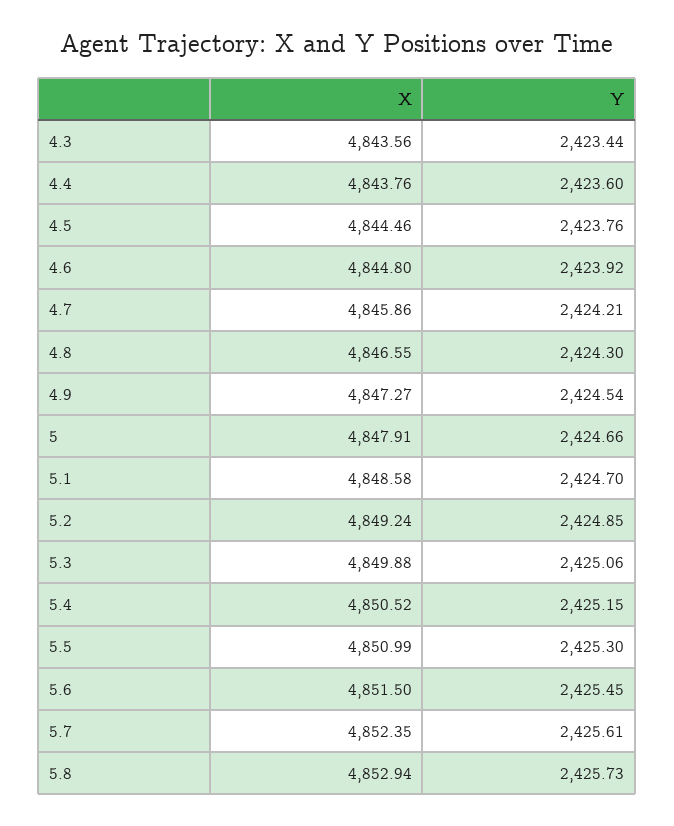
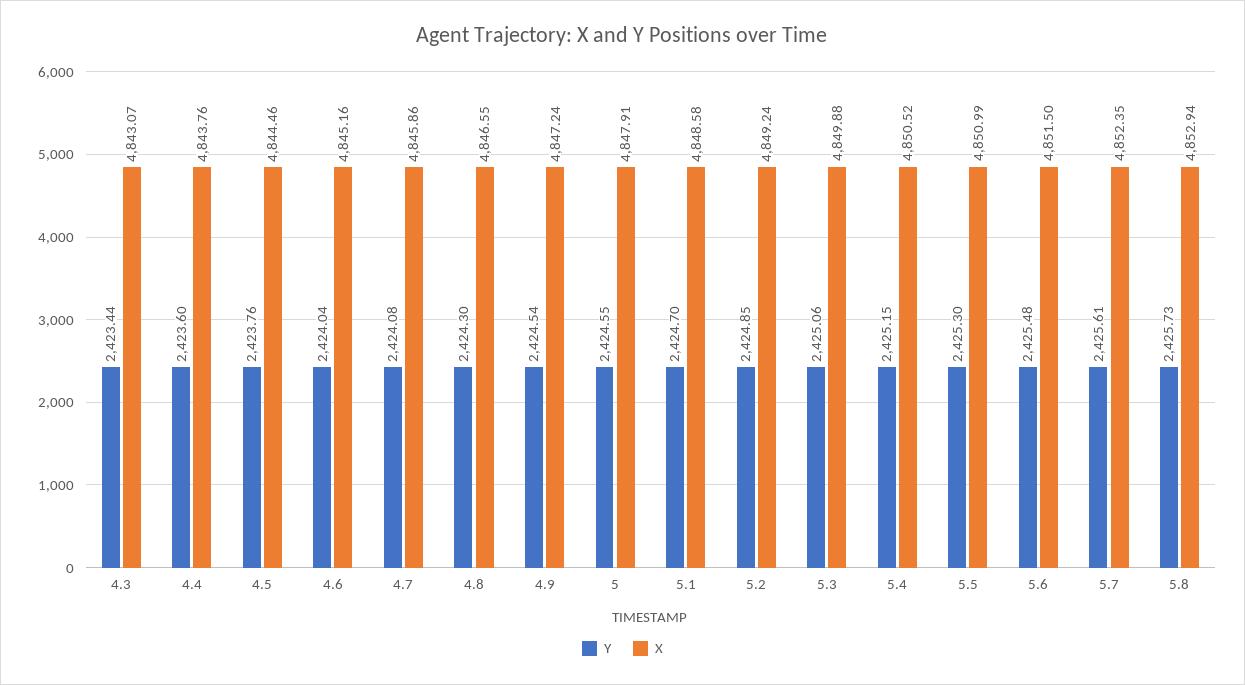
X, 4.3: 4843.56 -> 4843.07
X, 4.6: 4844.8 -> 4845.16
Y, 4.6: 2423.92 -> 2424.04
Y, 4.7: 2424.21 -> 2424.08
X, 4.9: 4847.27 -> 4847.24
Y, 5: 2424.66 -> 2424.55
Y, 5.6: 2425.45 -> 2425.48

